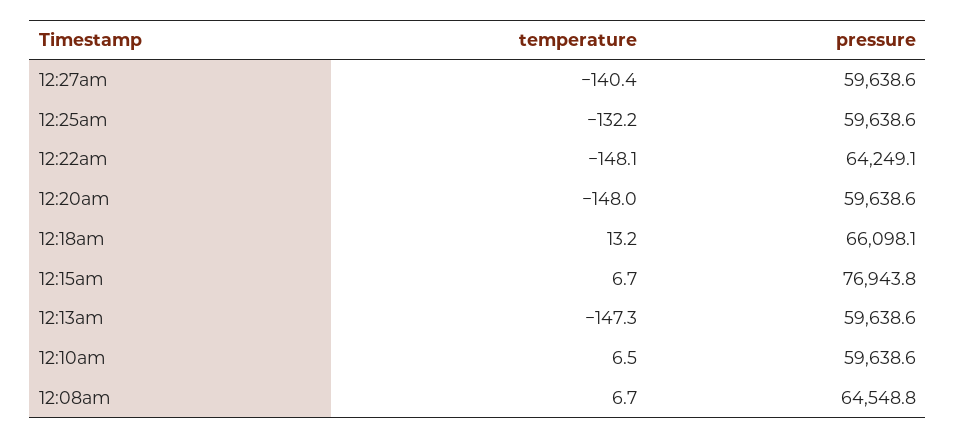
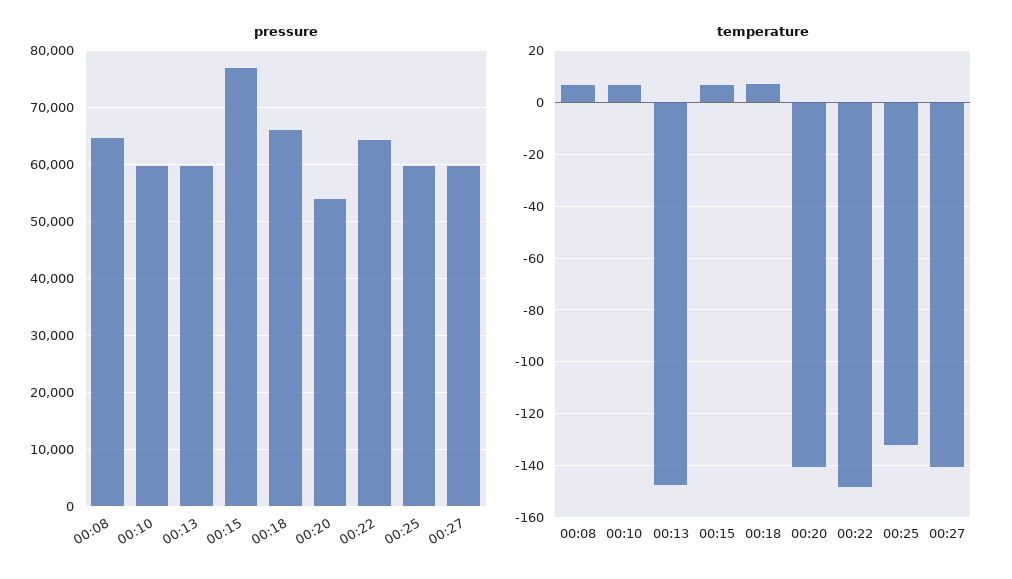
temperature, 12:20am: -148 -> -140
pressure, 12:20am: 59638.6 -> 54000
temperature, 12:18am: 13.2 -> 7.5

